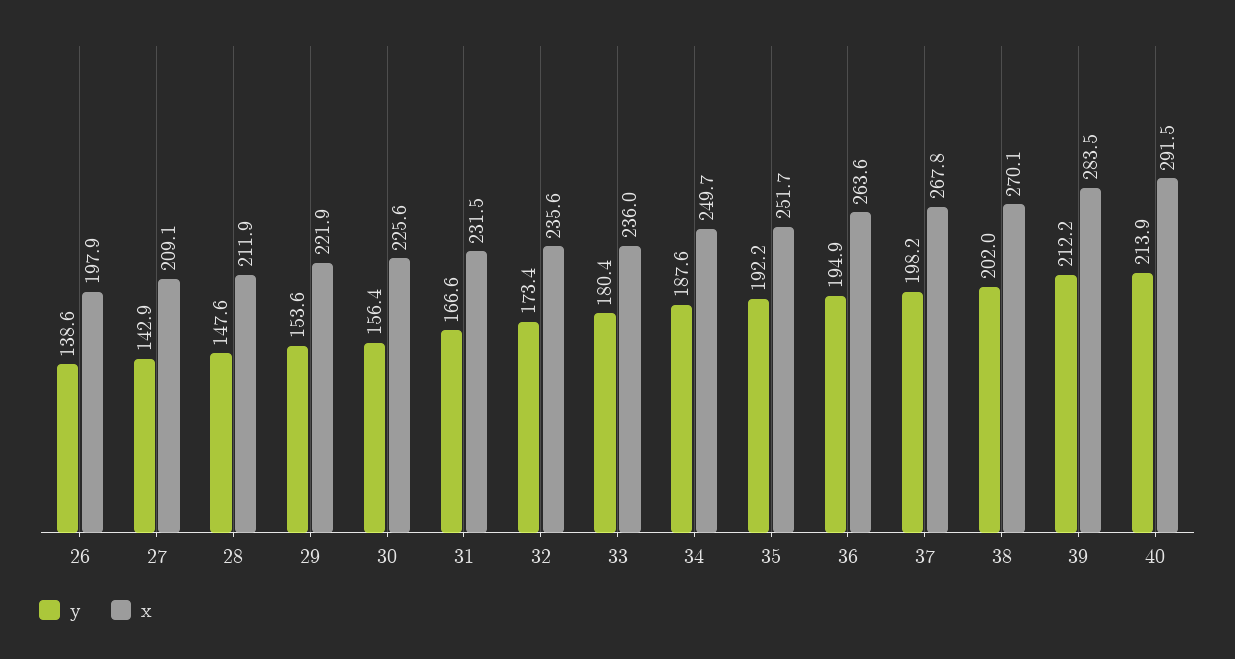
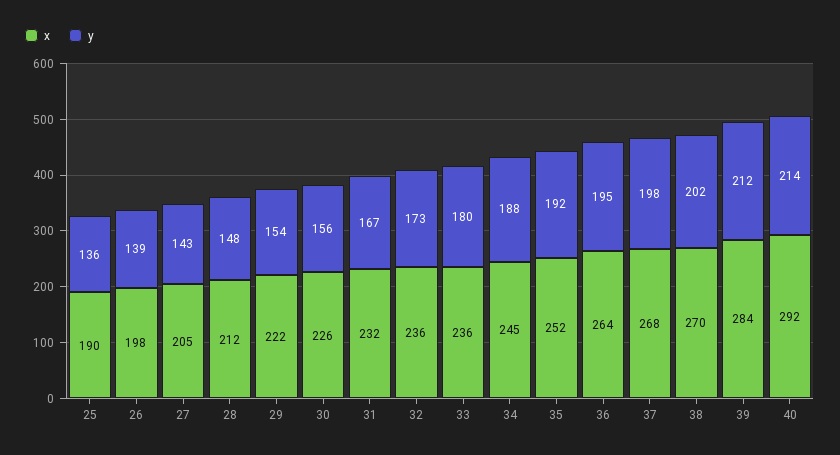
x, 27: 209.1 -> 205
x, 34: 249.7 -> 245
x, 25: none -> 190
y, 25: none -> 136

